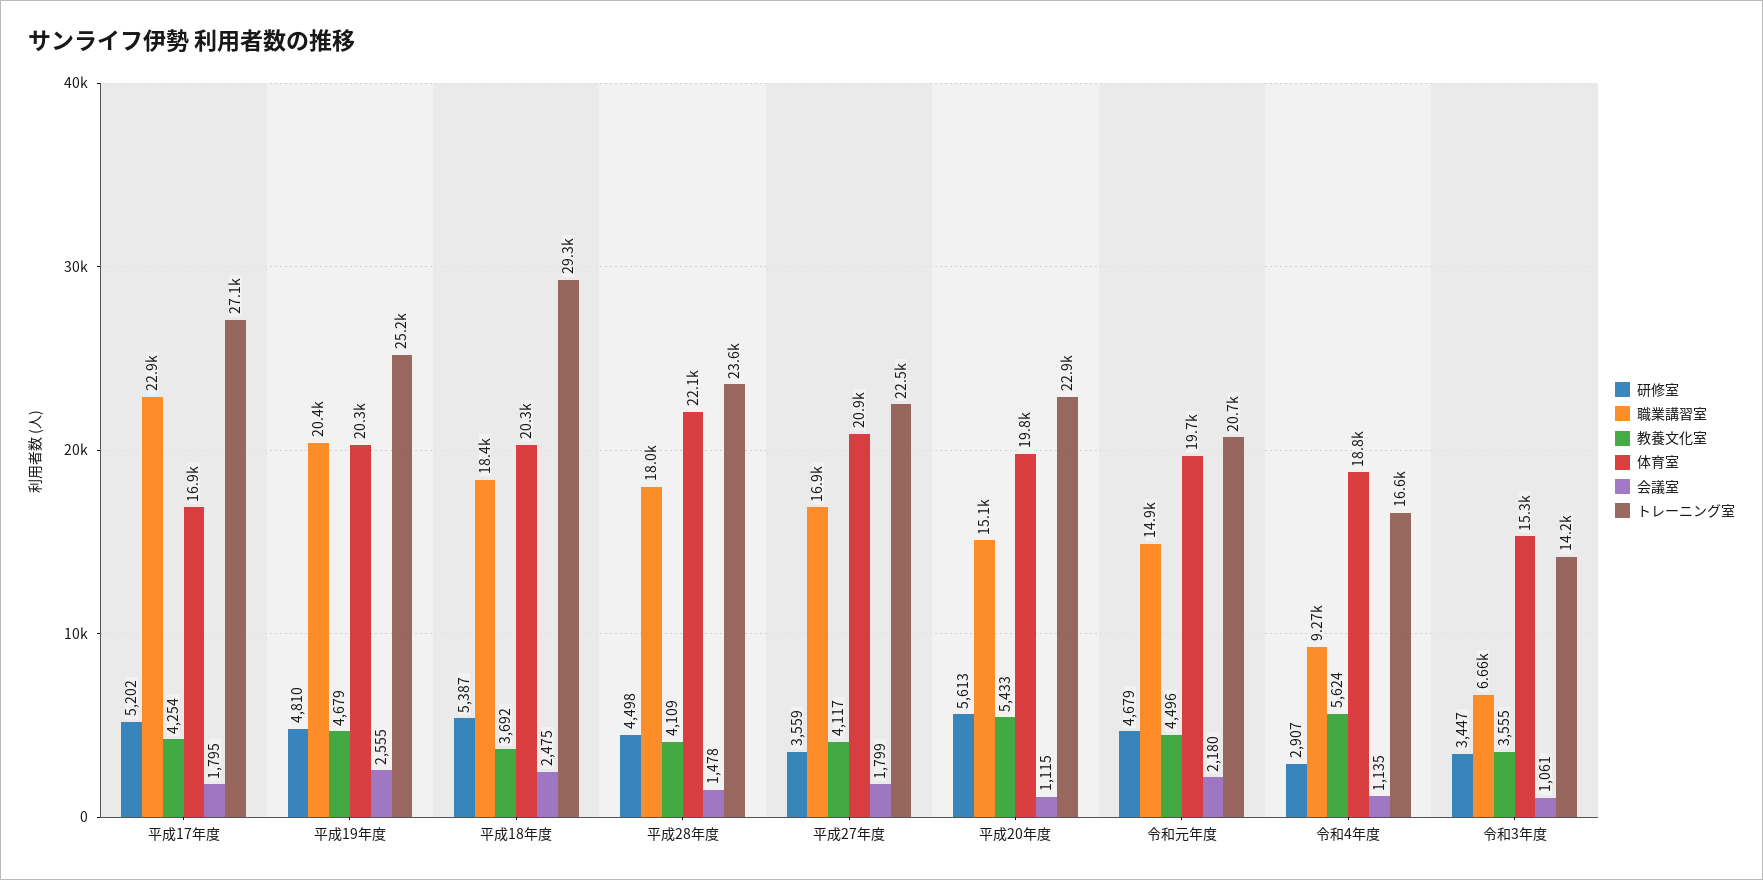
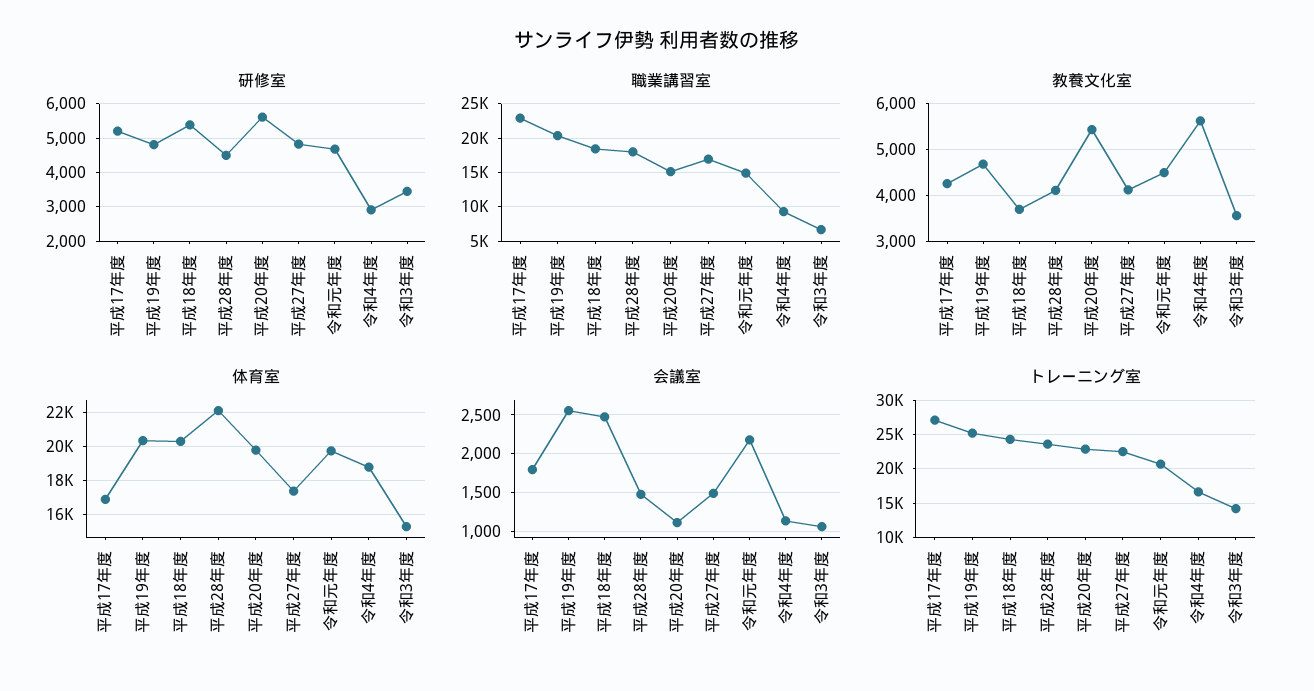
トレーニング室, 平成18年度: 29300 -> 24000
研修室, 平成27年度: 3559 -> 4800
体育室, 平成27年度: 20900 -> 17500
会議室, 平成27年度: 1799 -> 1500

